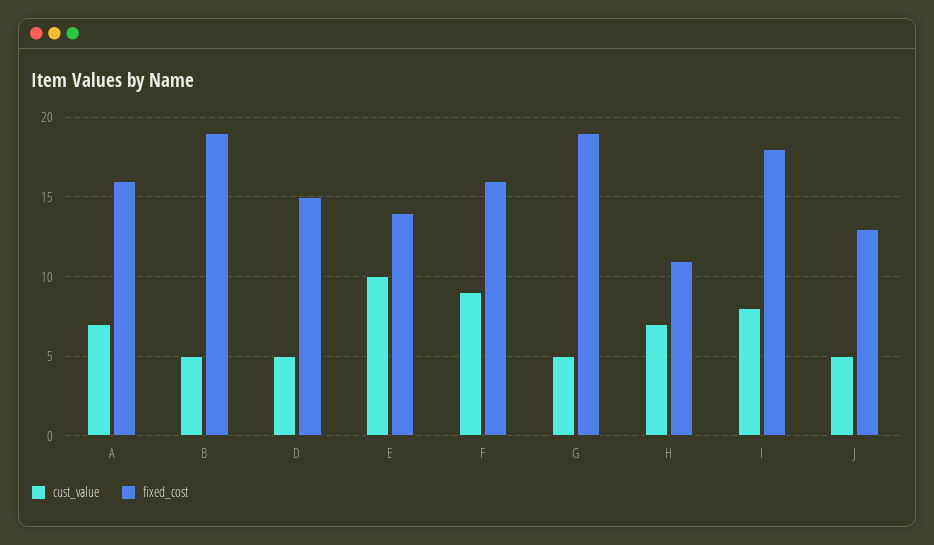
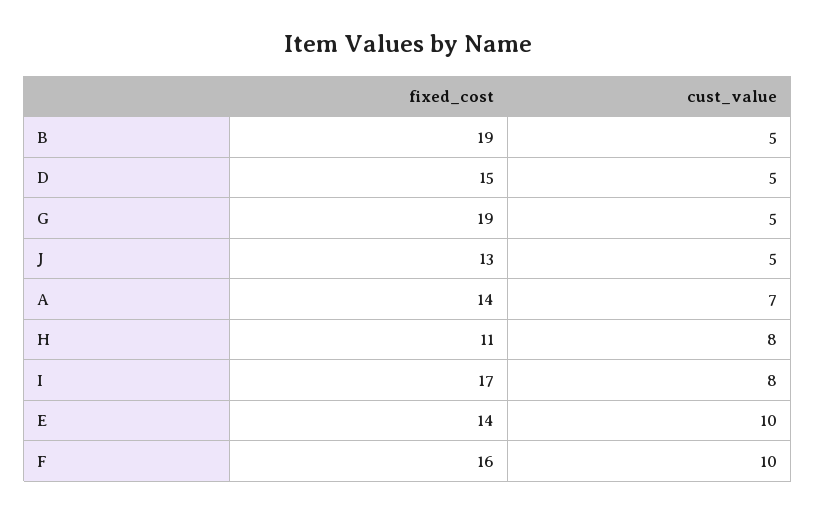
fixed_cost, A: 16 -> 14
cust_value, F: 9 -> 10
cust_value, H: 7 -> 8
fixed_cost, I: 18 -> 17

